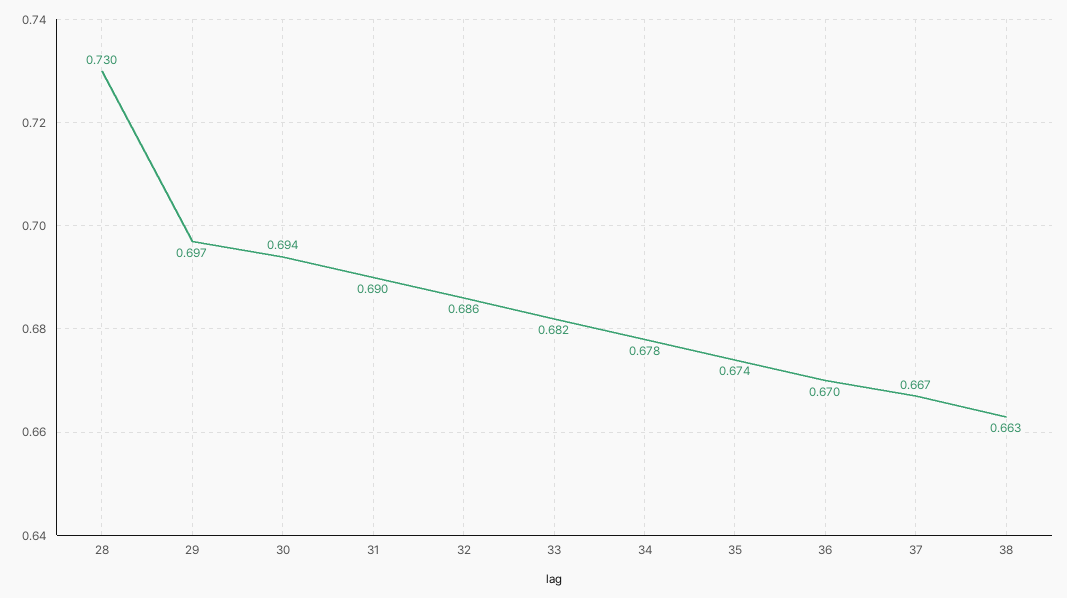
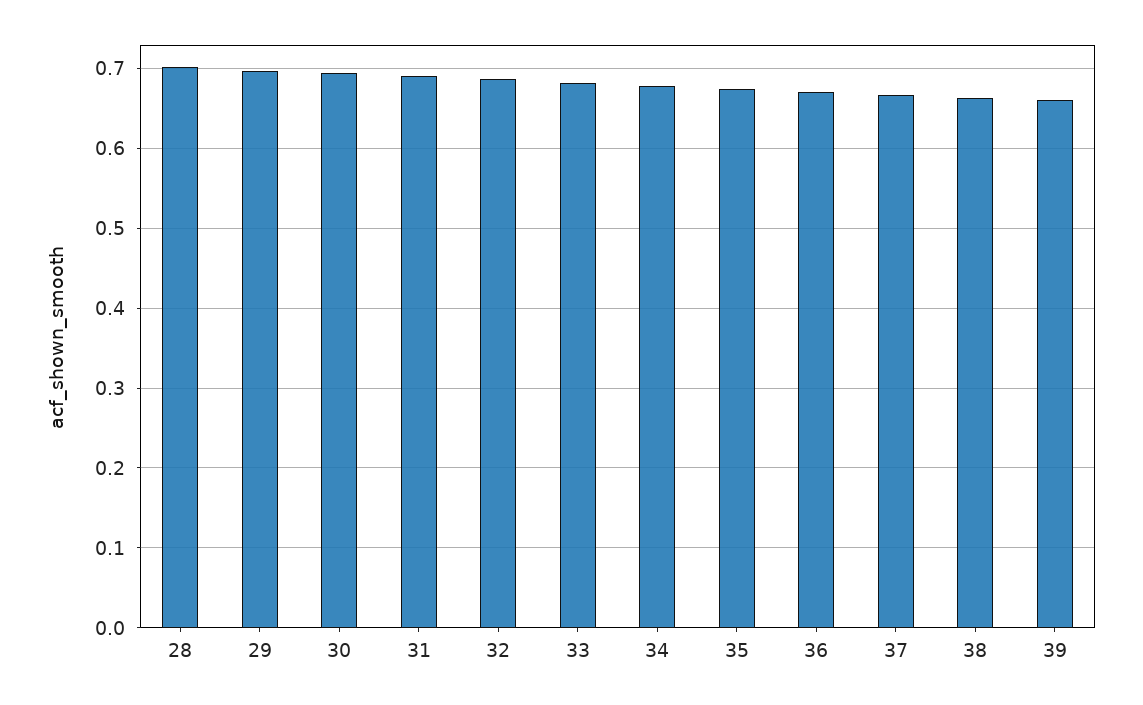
28: 0.73 -> 0.7
39: none -> 0.66

